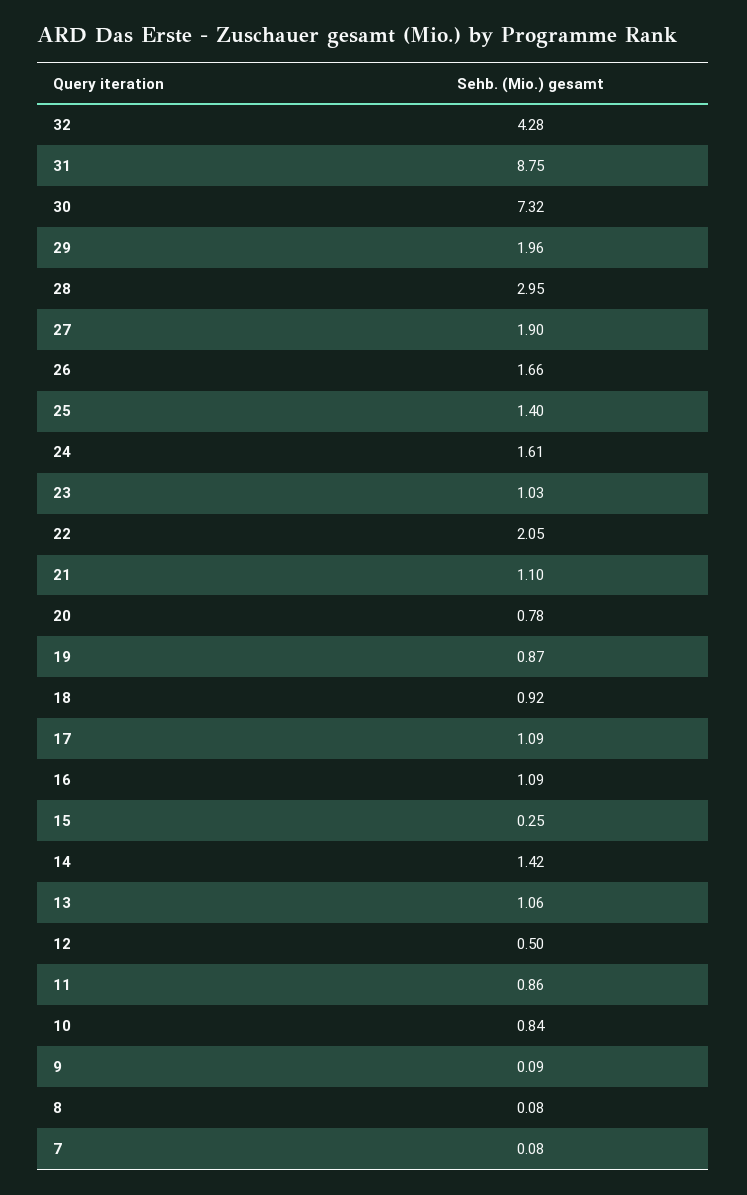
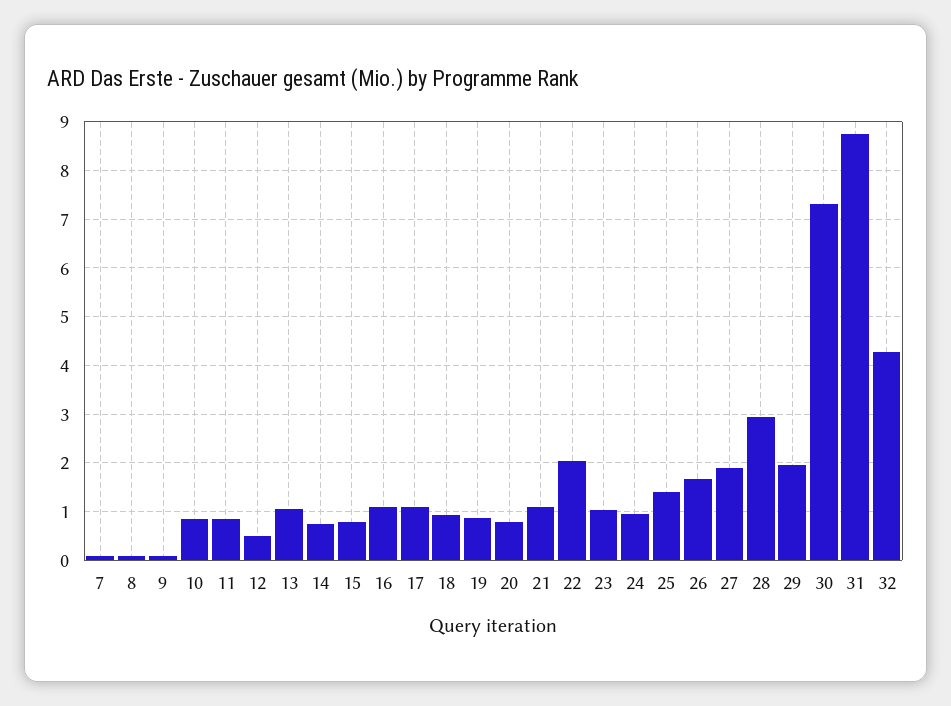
24: 1.61 -> 1
15: 0.25 -> 0.8
14: 1.42 -> 0.8

